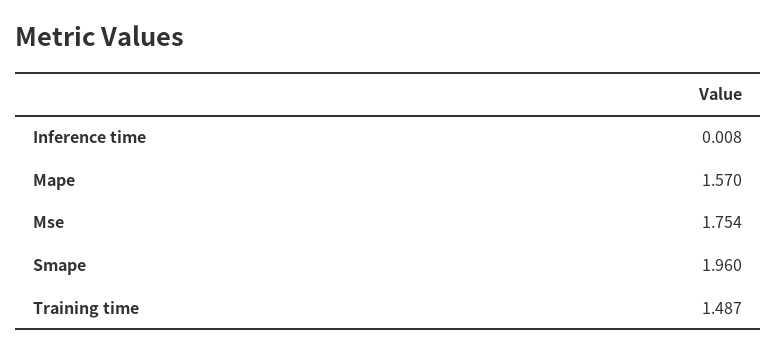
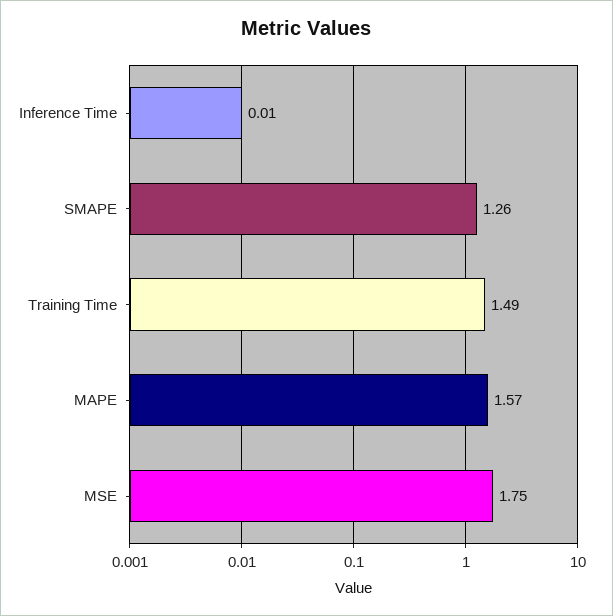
Smape: 1.96 -> 1.26

